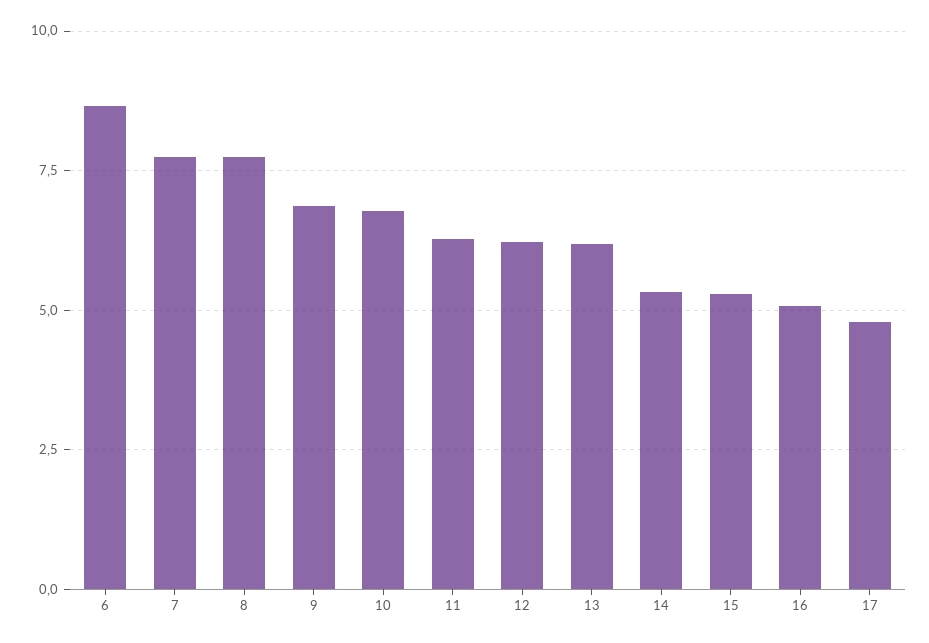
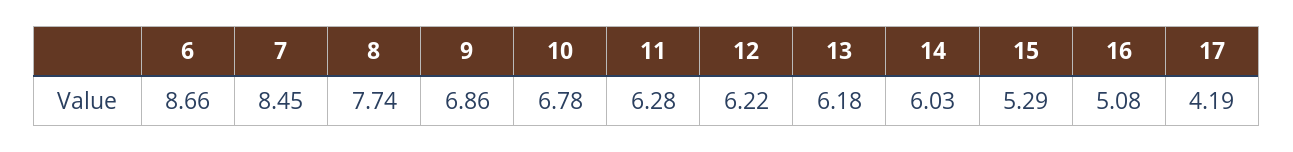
7: 7.75 -> 8.45
14: 5.25 -> 6.03
17: 4.75 -> 4.19

